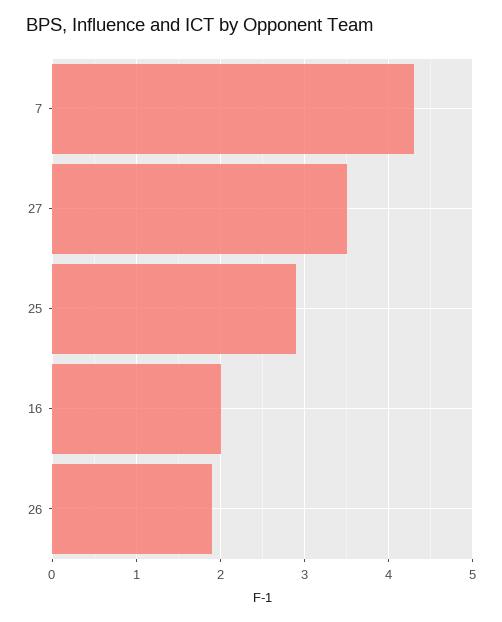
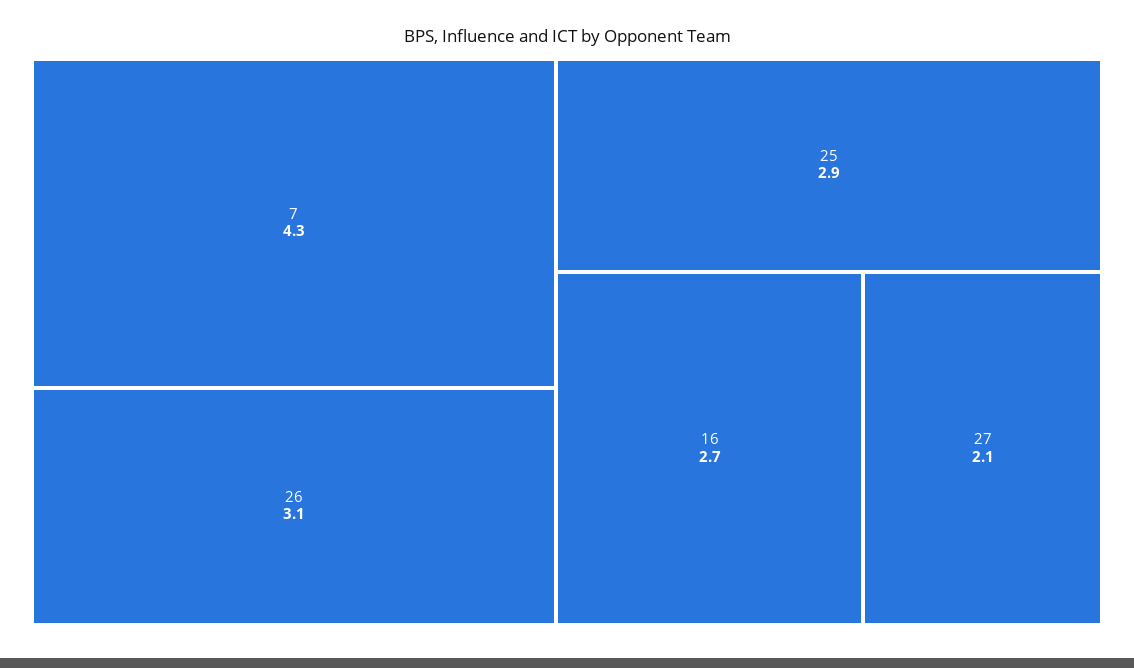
27: 3.5 -> 2.1
16: 2 -> 2.7
26: 1.9 -> 3.1

